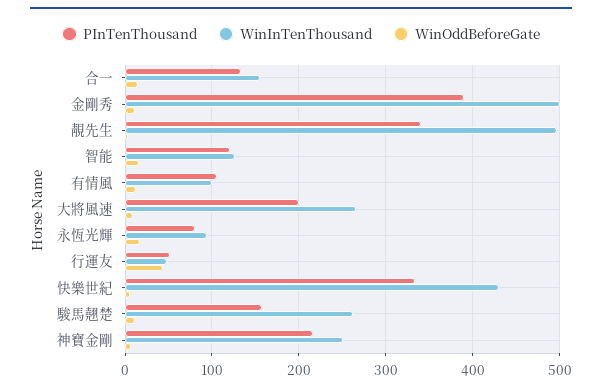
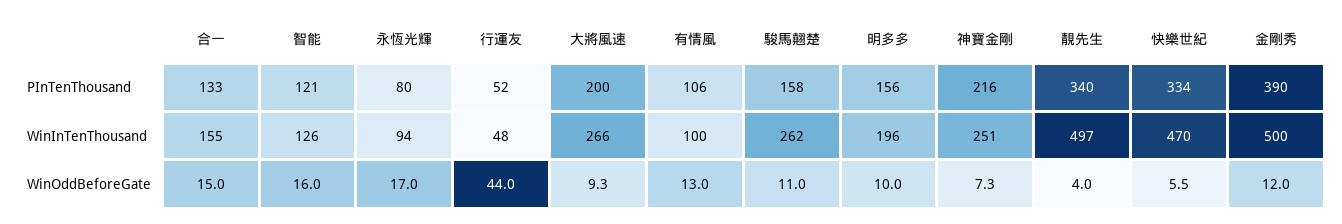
WinInTenThousand, 快樂世紀: 430 -> 470
PInTenThousand, 明多多: none -> 156
WinInTenThousand, 明多多: none -> 196
WinOddBeforeGate, 明多多: none -> 10

